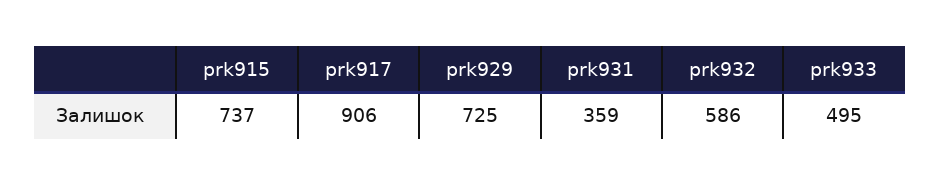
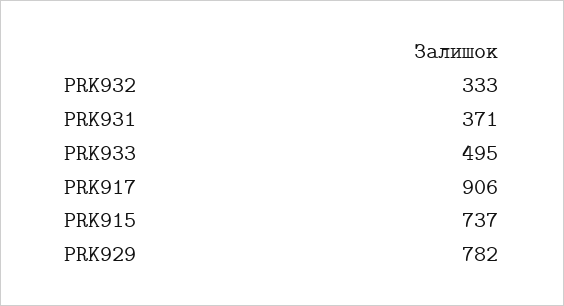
prk929: 725 -> 782
prk931: 359 -> 371
prk932: 586 -> 333

